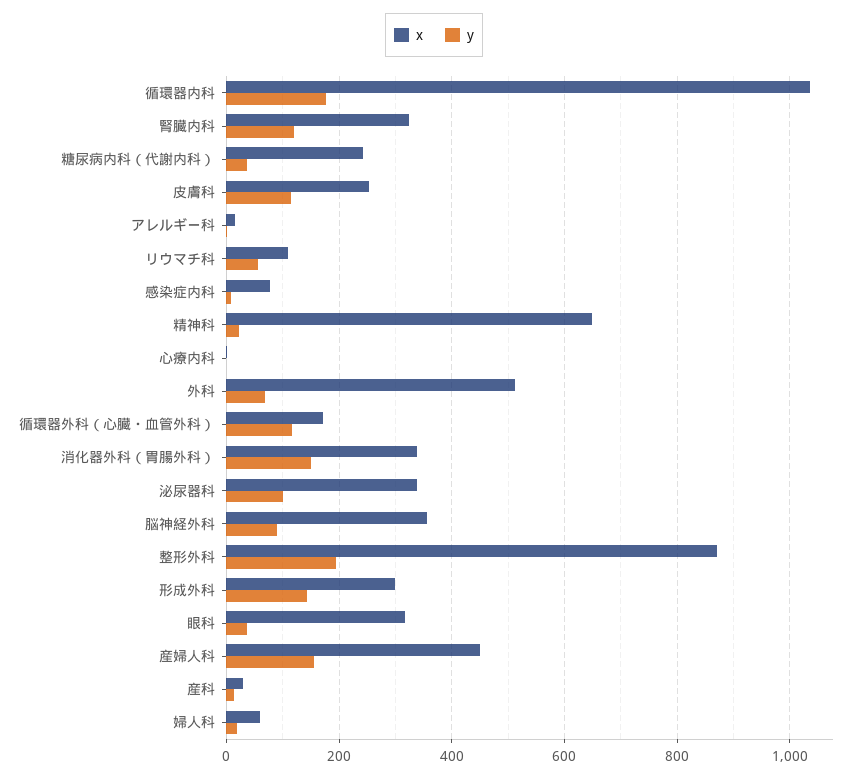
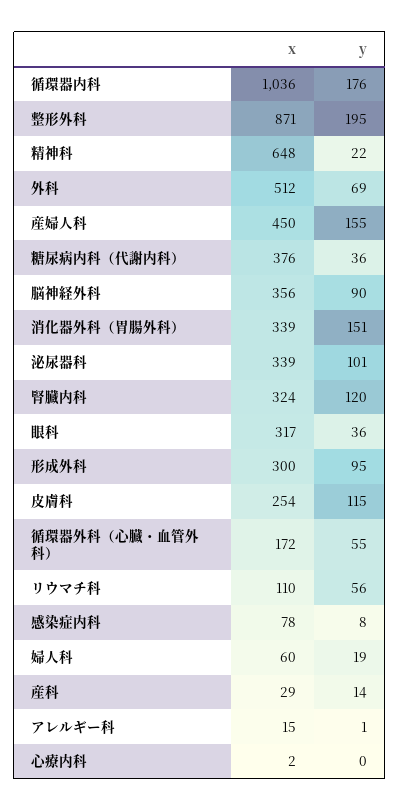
x, 糖尿病内科（代謝内科）: 240 -> 376
y, 循環器外科（心臓・血管外科）: 120 -> 55
y, 形成外科: 140 -> 95

